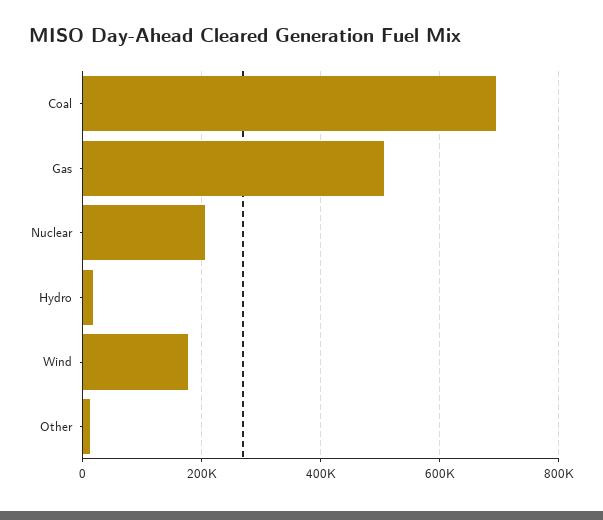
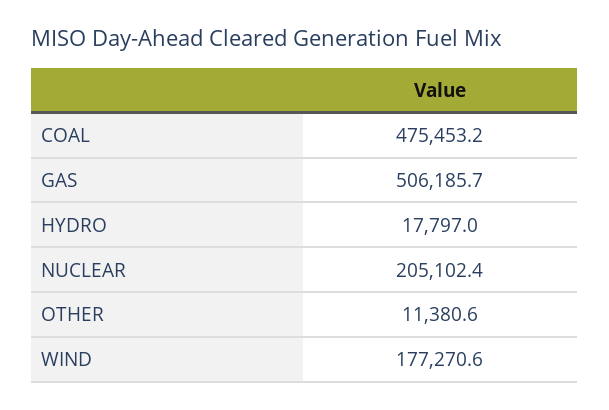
Coal: 700000 -> 475453.2

